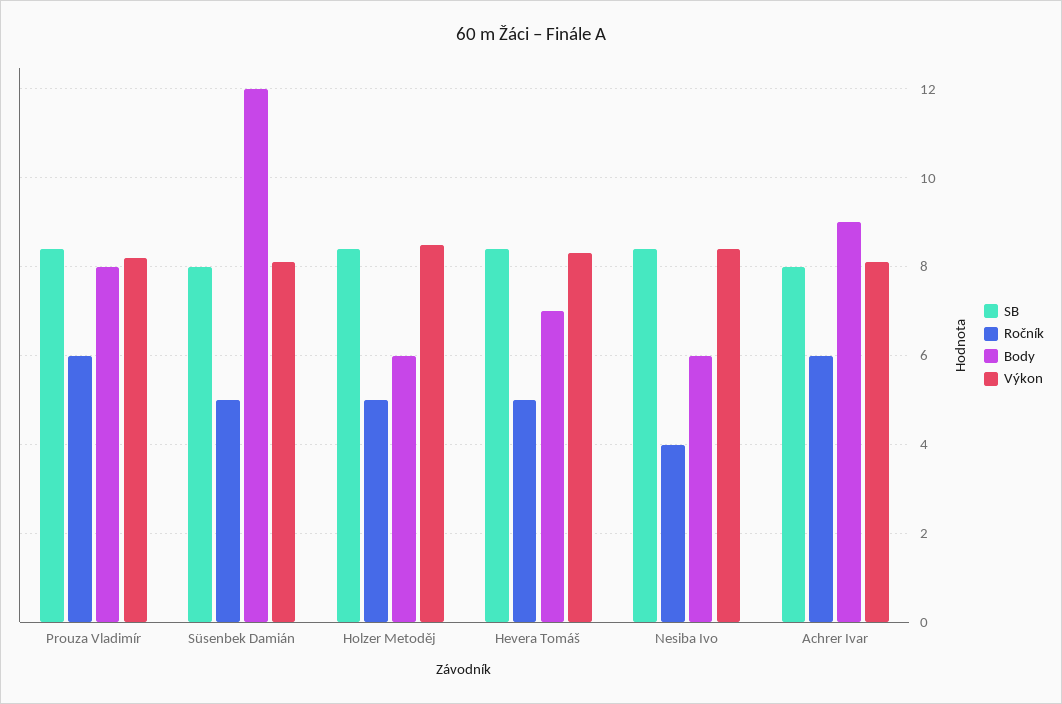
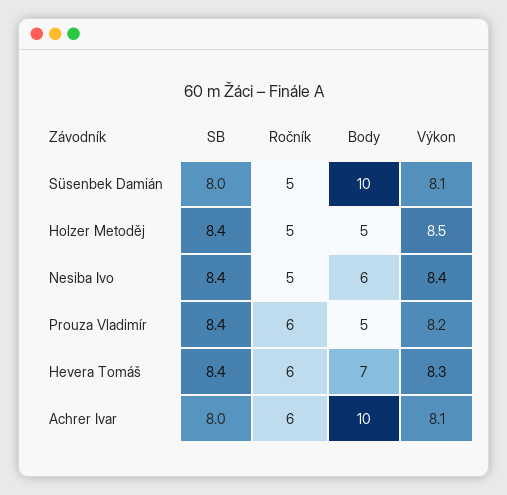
Body, Prouza Vladimír: 8 -> 5
Body, Süsenbek Damián: 12 -> 10
Body, Holzer Metoděj: 6 -> 5
Ročník, Hevera Tomáš: 5 -> 6
Ročník, Nesiba Ivo: 4 -> 5
Body, Achrer Ivar: 9 -> 10

